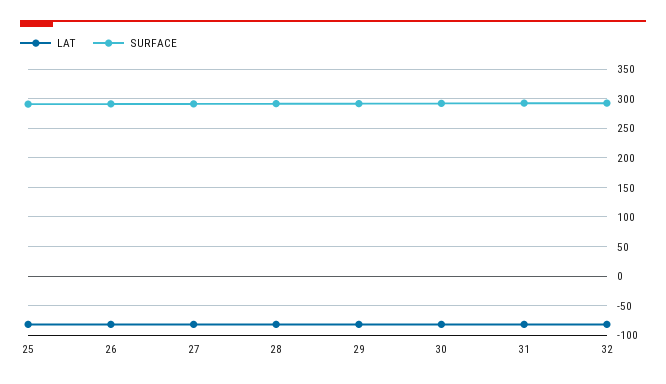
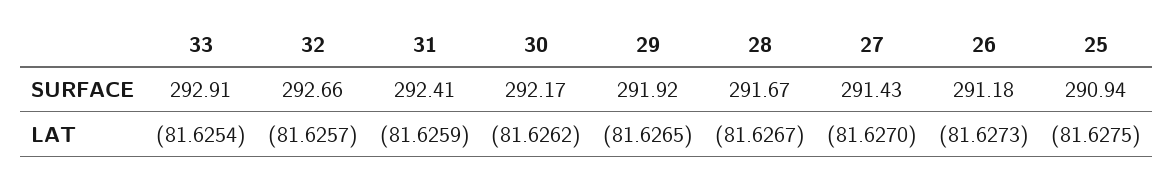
SURFACE, 33: none -> 292.91
LAT, 33: none -> -81.6254

